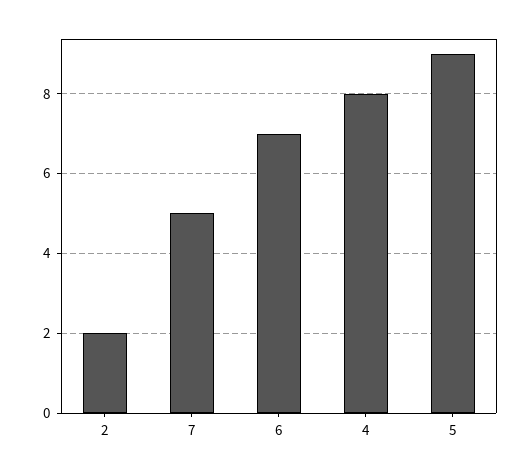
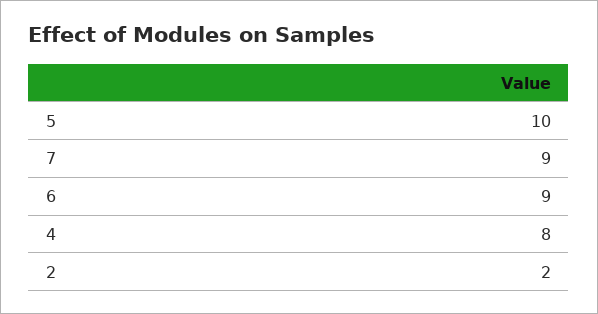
7: 5 -> 9
6: 7 -> 9
5: 9 -> 10

